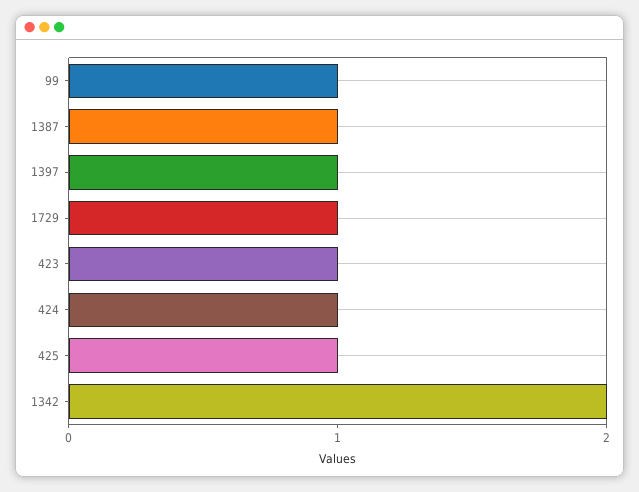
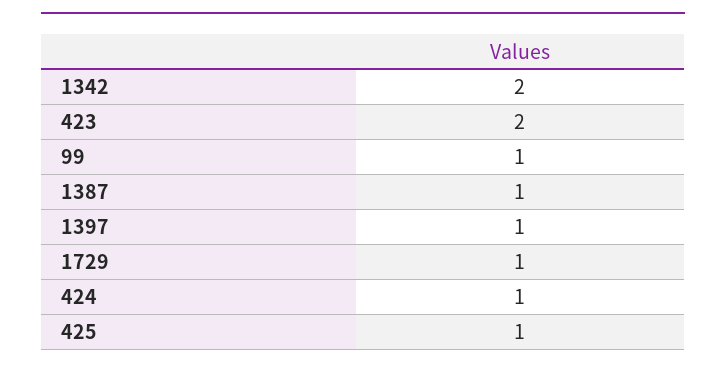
423: 1 -> 2

